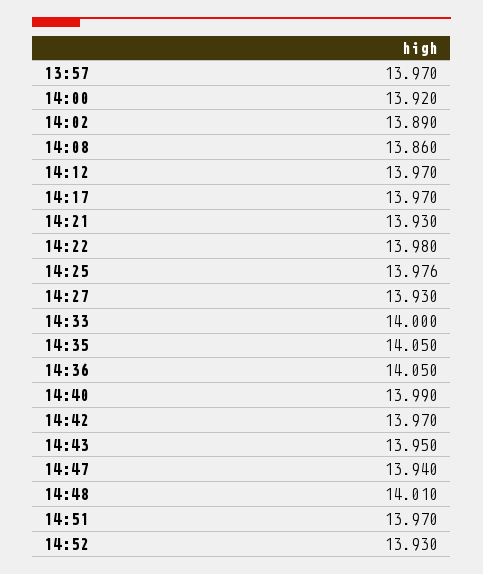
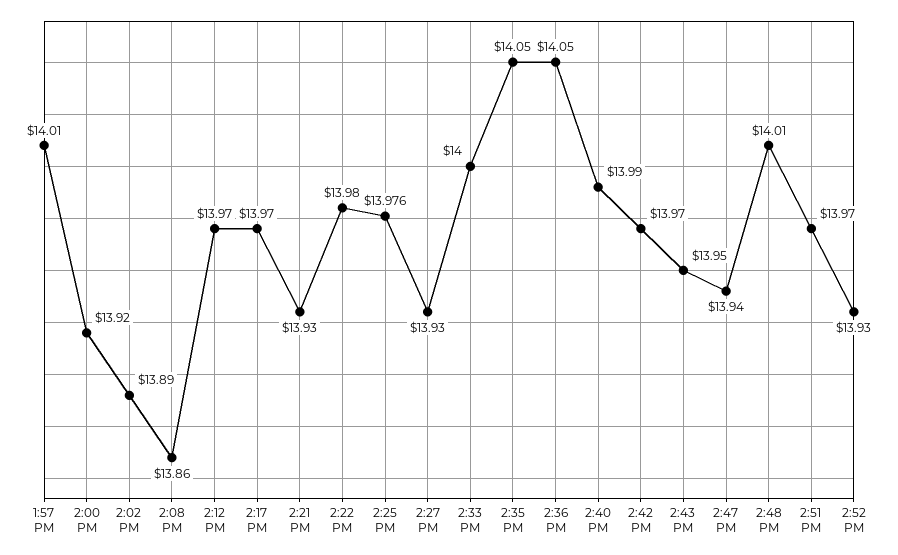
13:57: 13.97 -> 14.01

